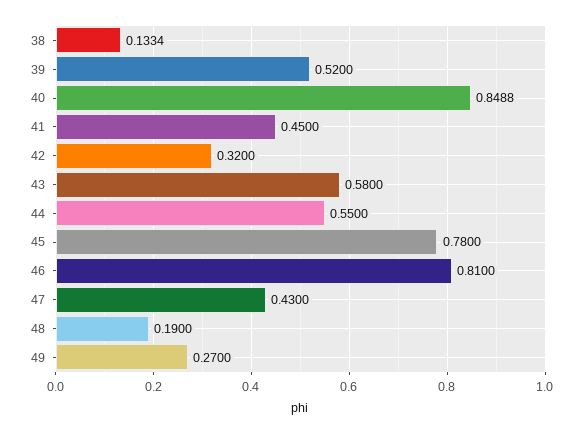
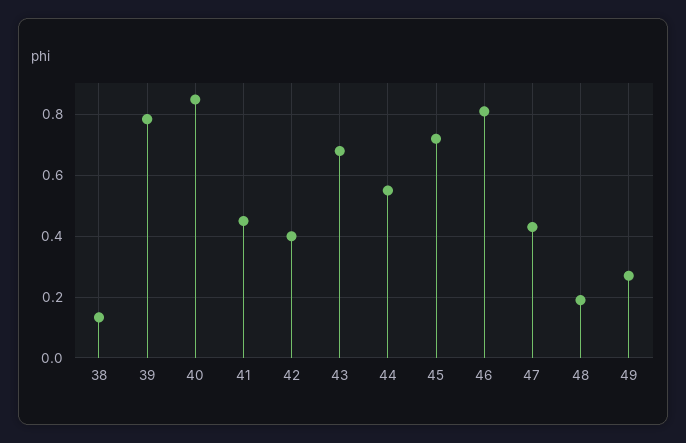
39: 0.52 -> 0.78
42: 0.32 -> 0.4
43: 0.58 -> 0.68
45: 0.78 -> 0.72

